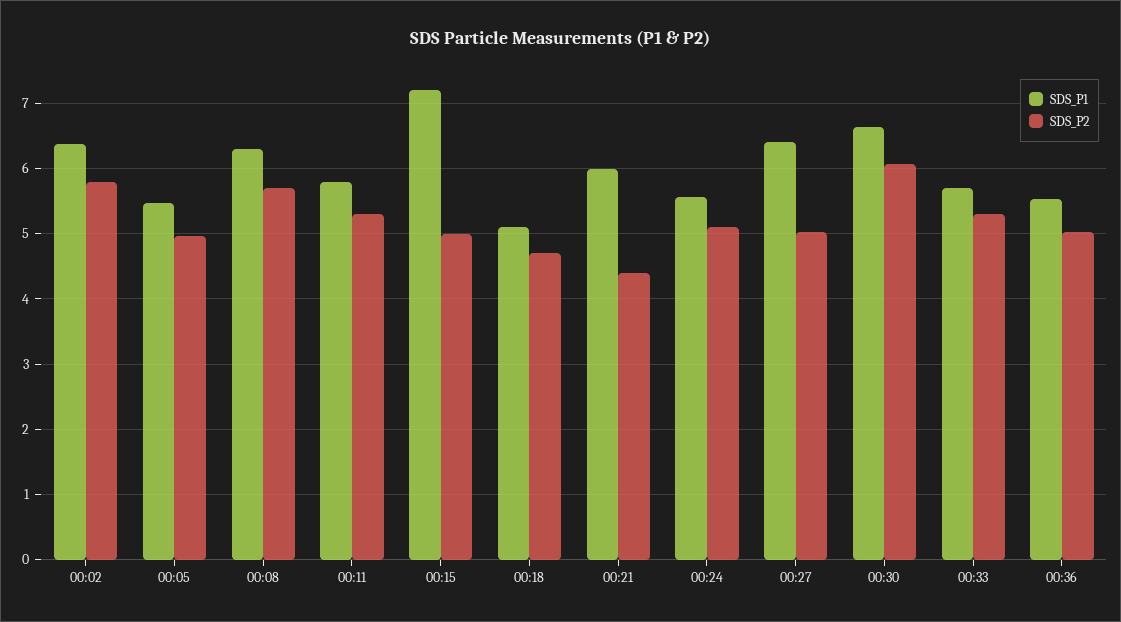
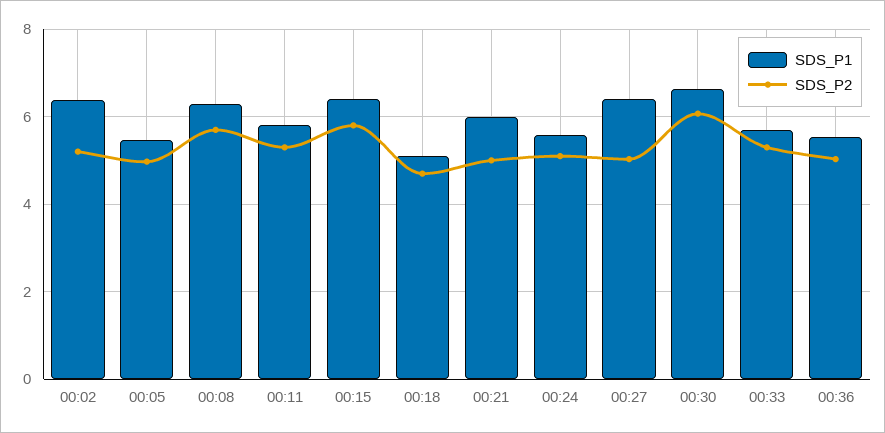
SDS_P2, 00:02: 5.8 -> 5.2
SDS_P1, 00:15: 7.2 -> 6.4
SDS_P2, 00:15: 5 -> 5.8
SDS_P2, 00:21: 4.4 -> 5

